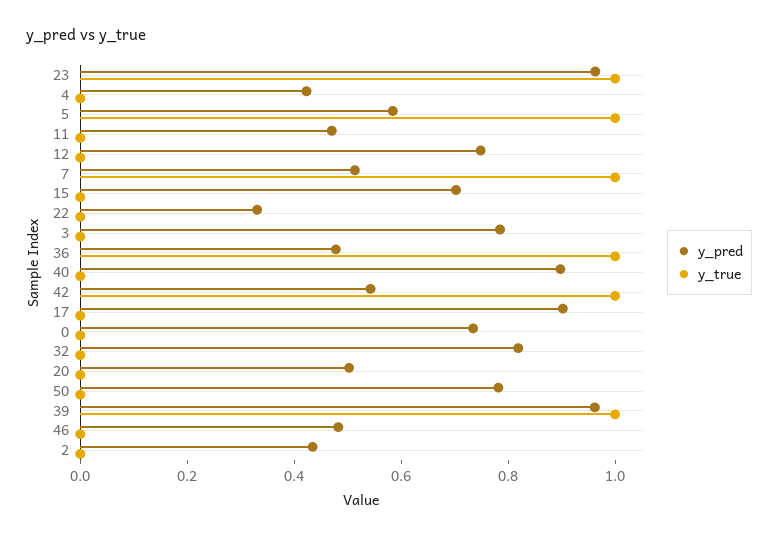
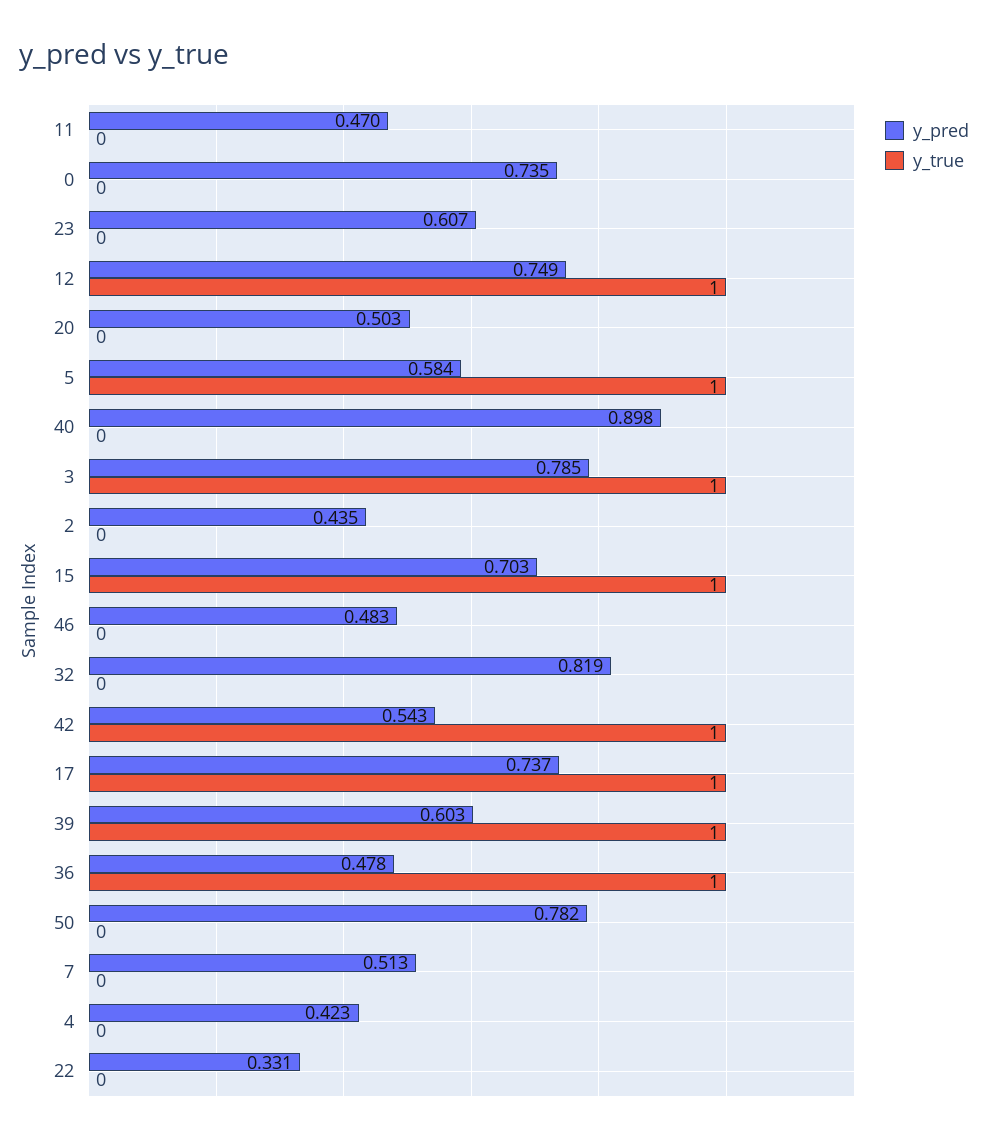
y_pred, 23: 0.95 -> 0.607
y_true, 23: 1 -> 0
y_true, 12: 0 -> 1
y_true, 7: 1 -> 0
y_true, 15: 0 -> 1
y_true, 3: 0 -> 1
y_pred, 17: 0.9 -> 0.737
y_true, 17: 0 -> 1
y_pred, 39: 0.95 -> 0.603

